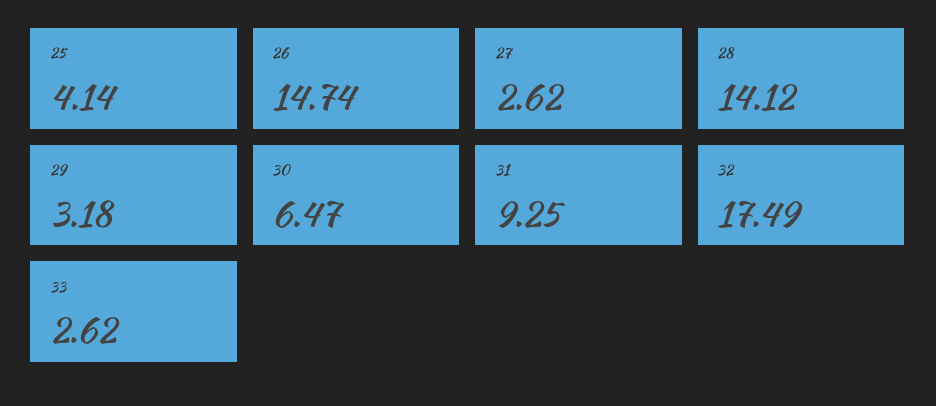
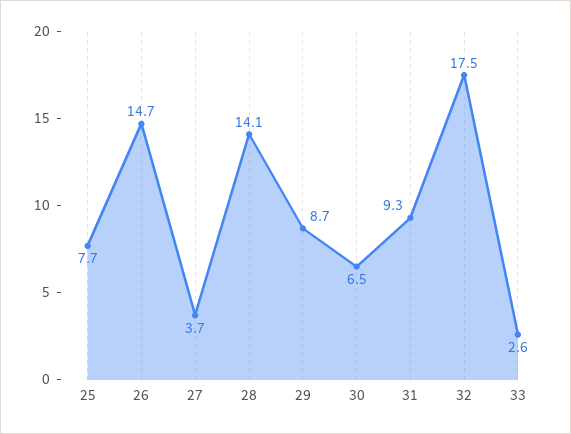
25: 4.14 -> 7.7
27: 2.62 -> 3.7
29: 3.18 -> 8.7

